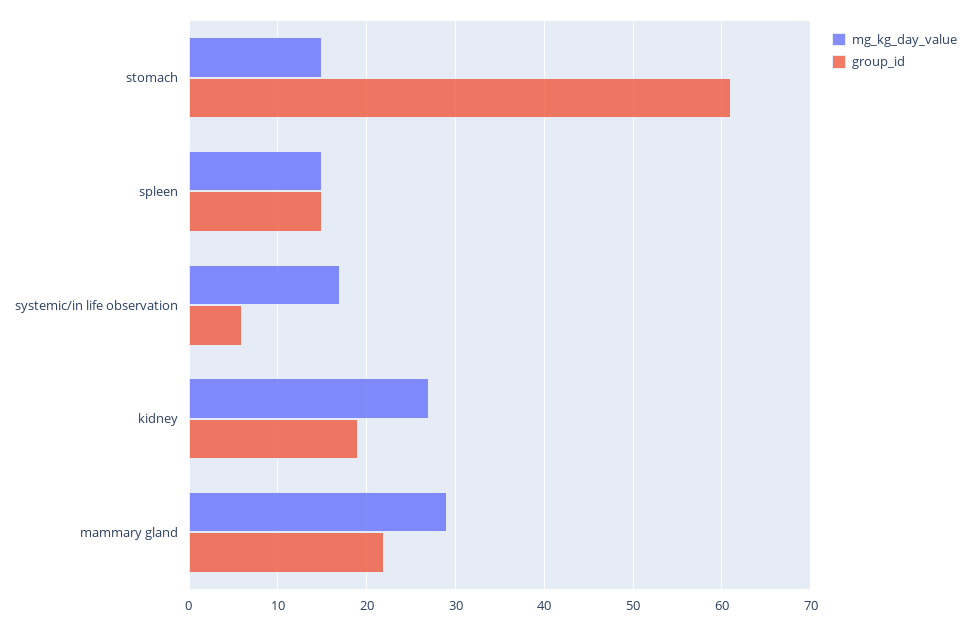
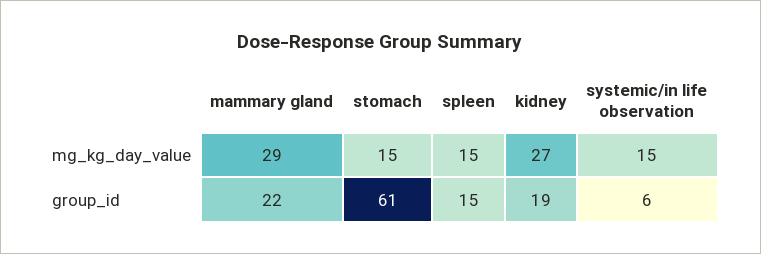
mg_kg_day_value, systemic/in life observation: 17 -> 15

